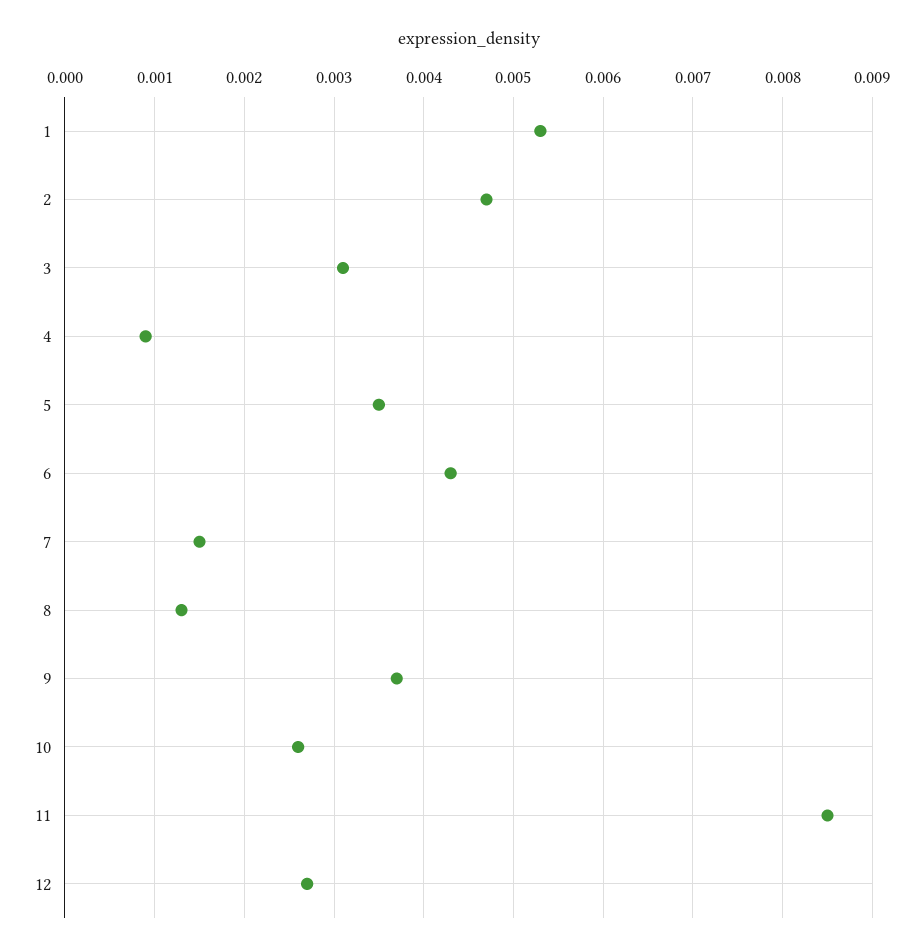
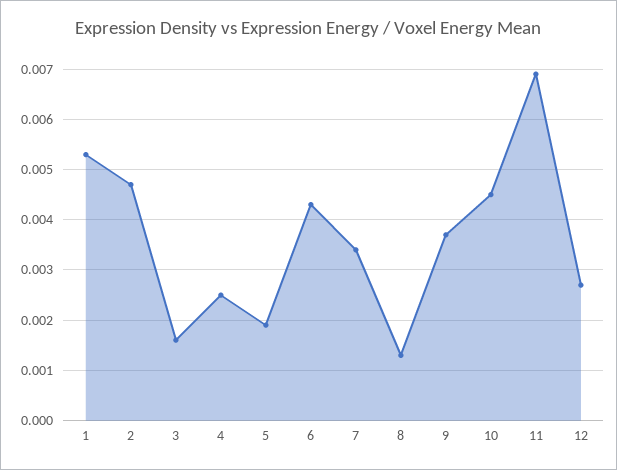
3: 0.0031 -> 0.0015
4: 0.0009 -> 0.0025
5: 0.0035 -> 0.002
7: 0.0015 -> 0.0035
10: 0.0026 -> 0.0045
11: 0.0085 -> 0.007

